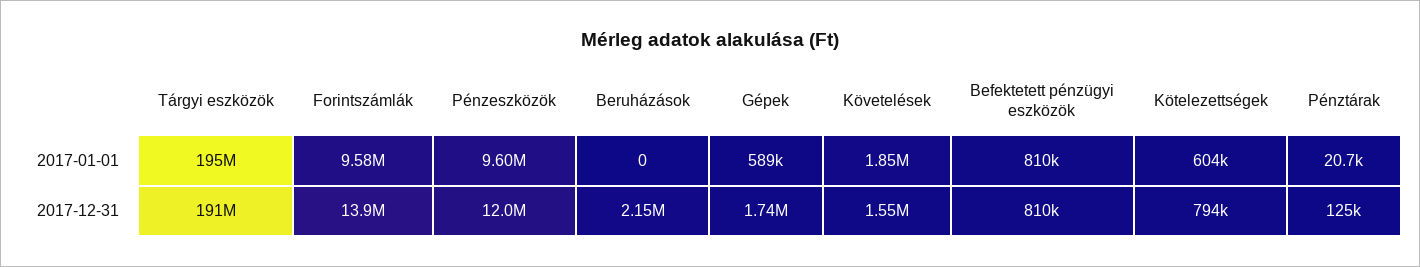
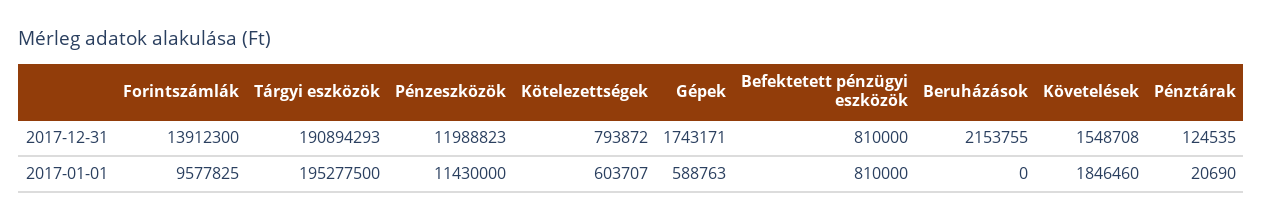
Pénzeszközök, 2017-01-01: 9600000 -> 11430000

